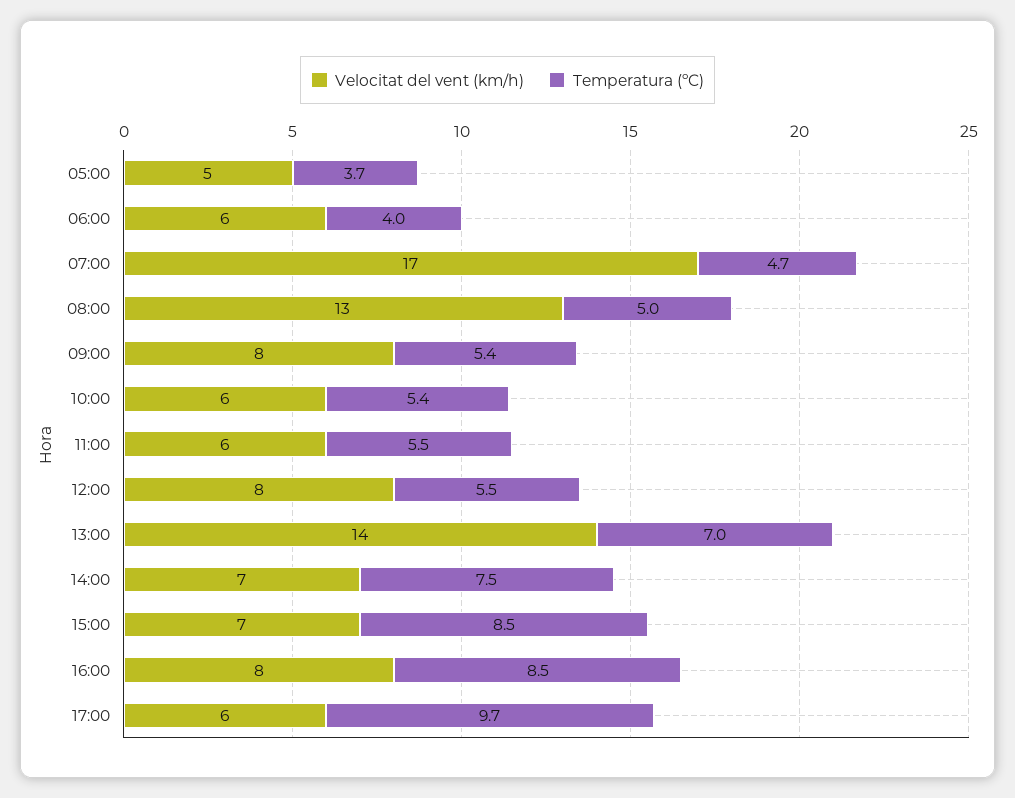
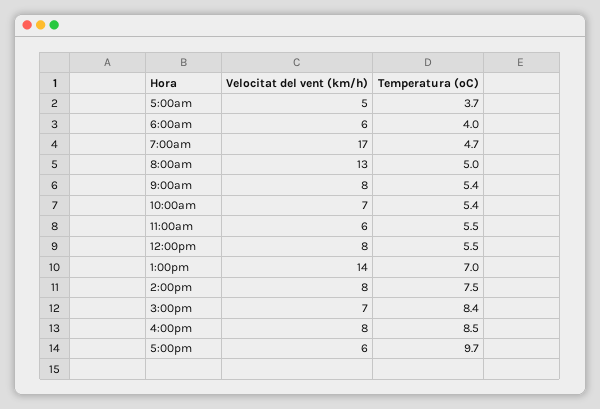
Velocitat del vent (km/h), 10:00: 6 -> 7
Velocitat del vent (km/h), 14:00: 7 -> 8
Temperatura (ºC), 15:00: 8.5 -> 8.4

